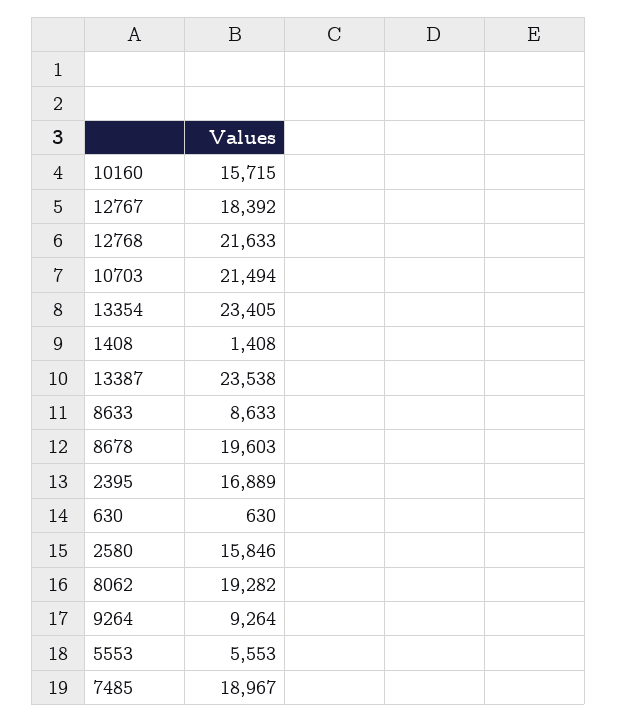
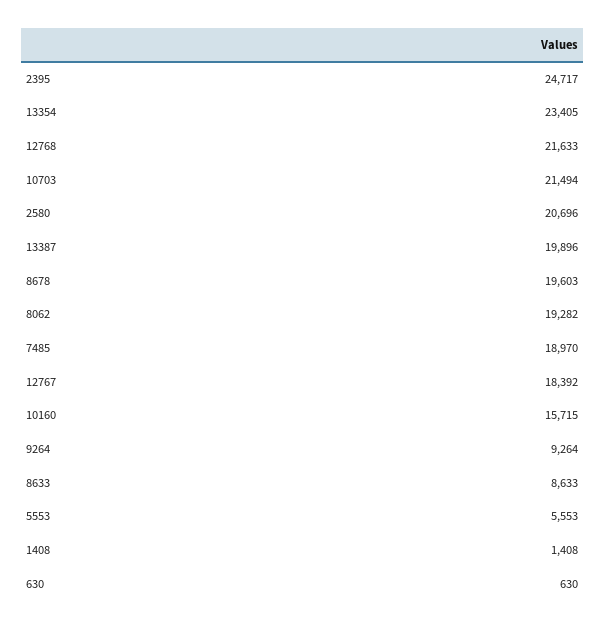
13387: 23538 -> 19896
2395: 16889 -> 24717
2580: 15846 -> 20696
7485: 18967 -> 18970

